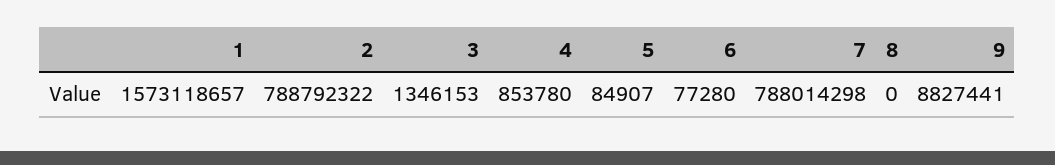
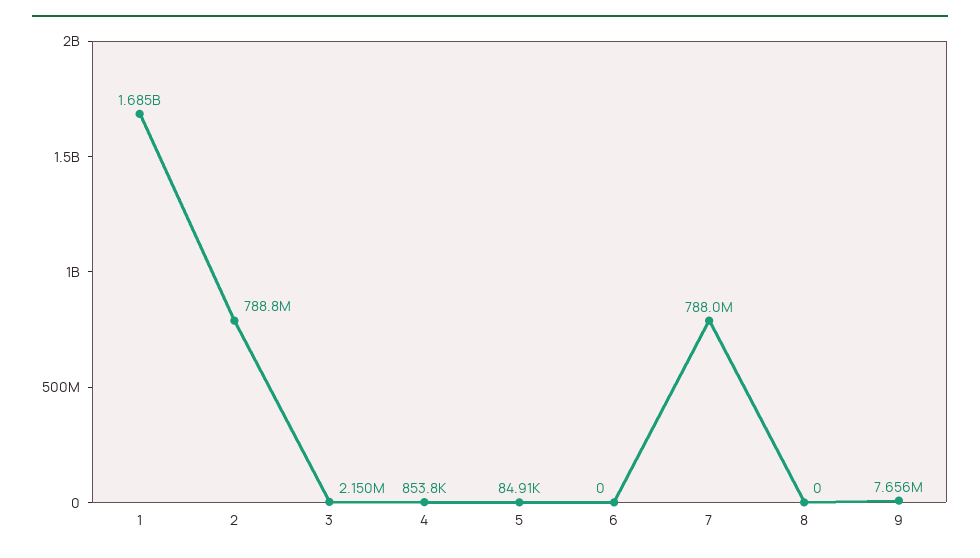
1: 1573118657 -> 1685000000
3: 1346153 -> 2150000
6: 77280 -> 0
9: 8827441 -> 7656000

